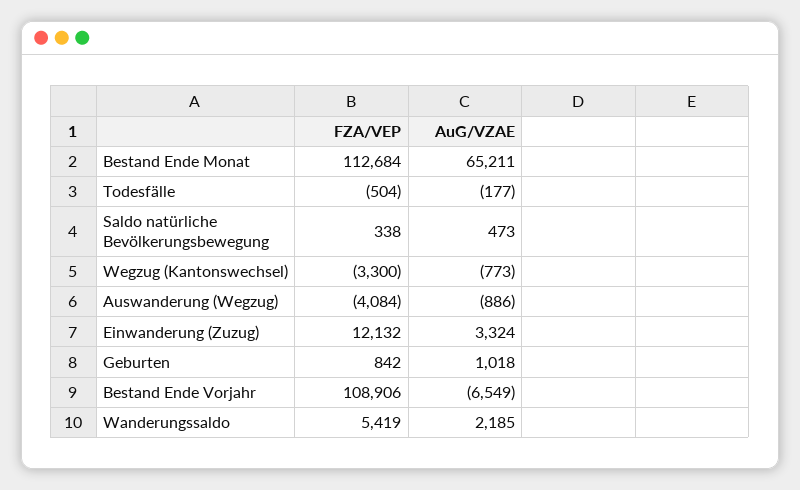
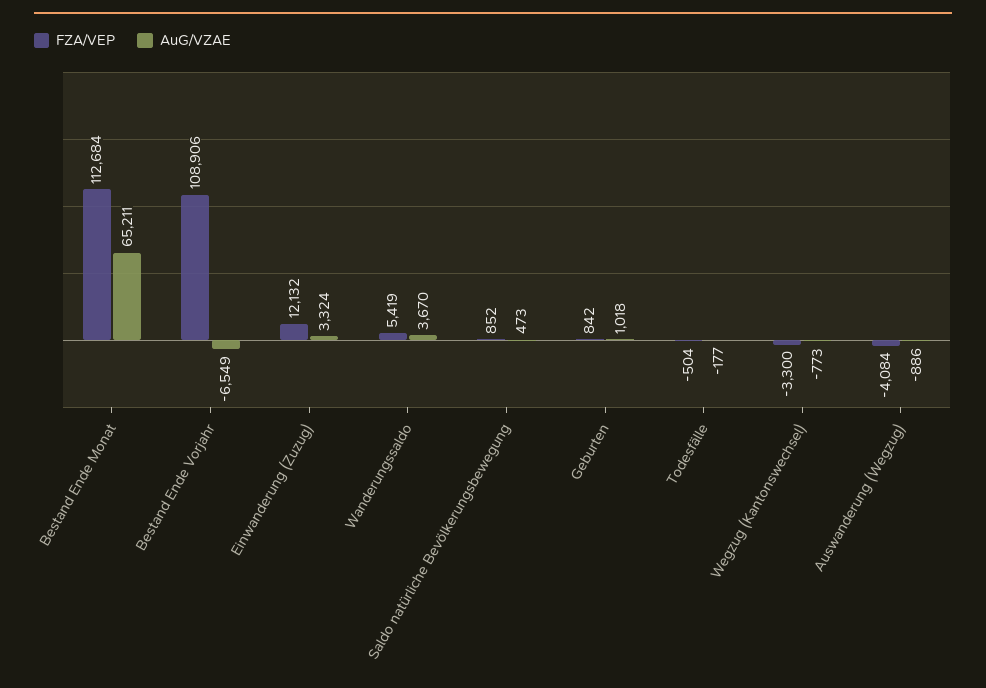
FZA/VEP, Saldo natürliche Bevölkerungsbewegung: 338 -> 852
AuG/VZAE, Wanderungssaldo: 2185 -> 3670

